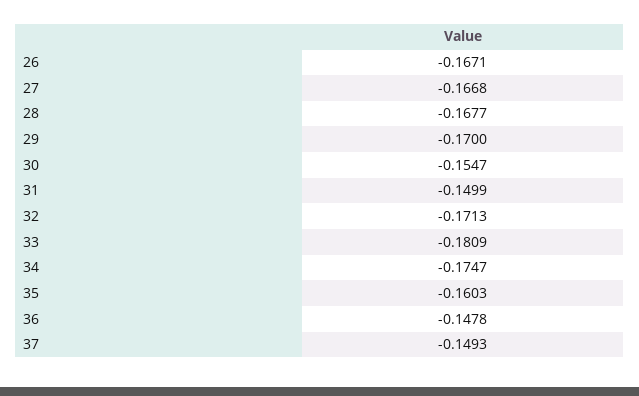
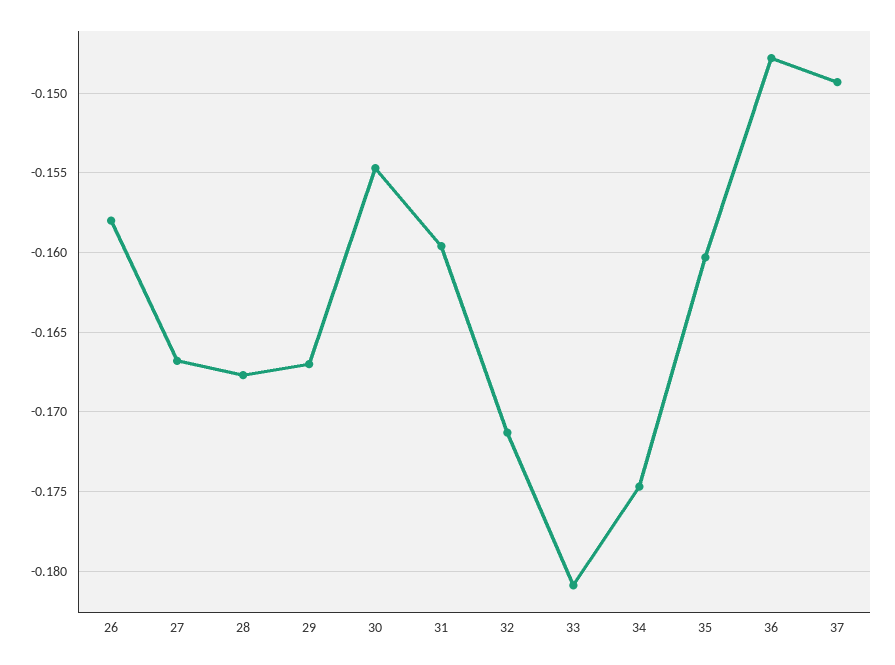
26: -0.1671 -> -0.158
29: -0.17 -> -0.167
31: -0.1499 -> -0.1595

